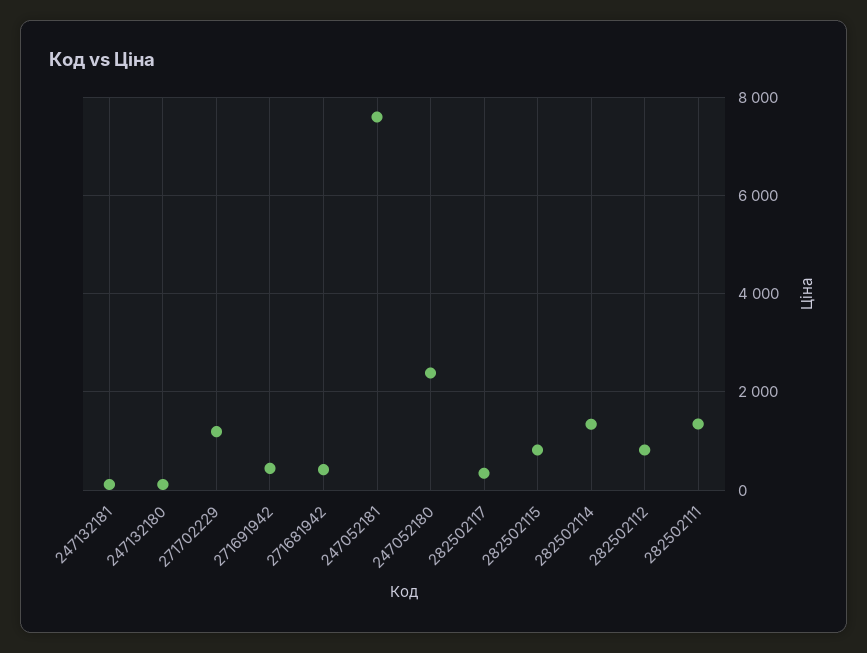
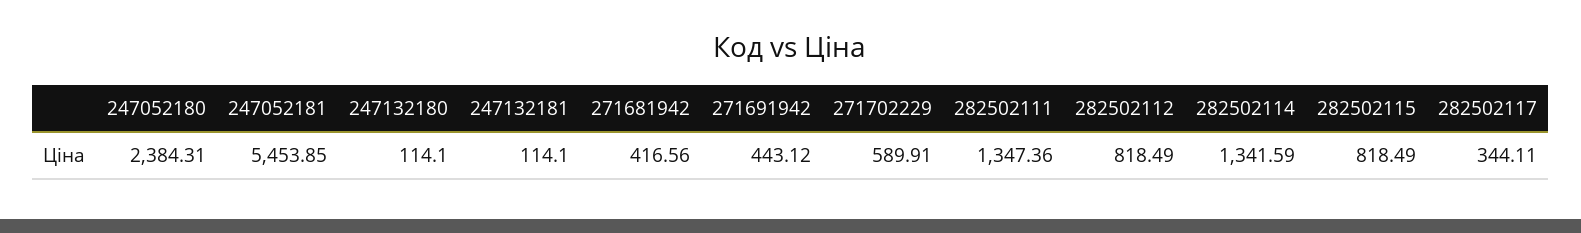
271702229: 1200 -> 589.91
247052181: 7600 -> 5453.85

